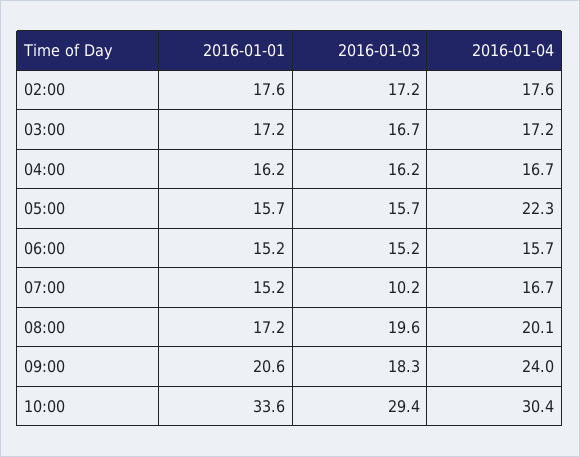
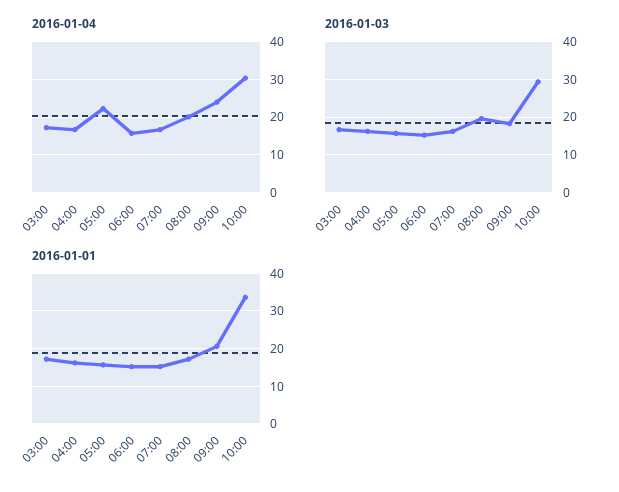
2016-01-01, 02:00: 17.6 -> none
2016-01-03, 02:00: 17.2 -> none
2016-01-04, 02:00: 17.6 -> none
2016-01-03, 07:00: 10.2 -> 16

